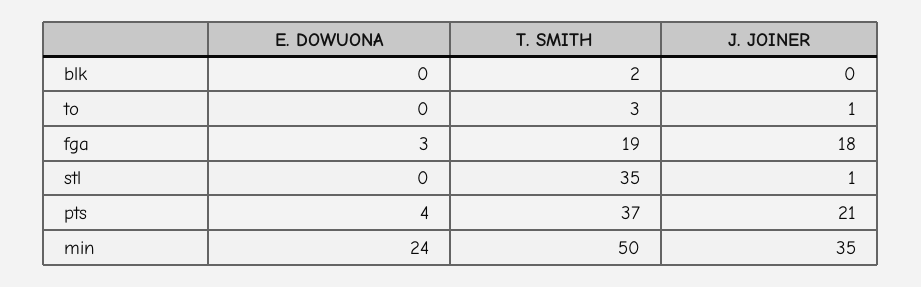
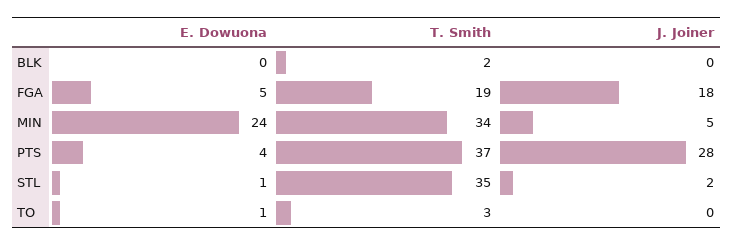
E. DOWUONA, to: 0 -> 1
J. JOINER, to: 1 -> 0
E. DOWUONA, fga: 3 -> 5
E. DOWUONA, stl: 0 -> 1
J. JOINER, stl: 1 -> 2
J. JOINER, pts: 21 -> 28
T. SMITH, min: 50 -> 34
J. JOINER, min: 35 -> 5

